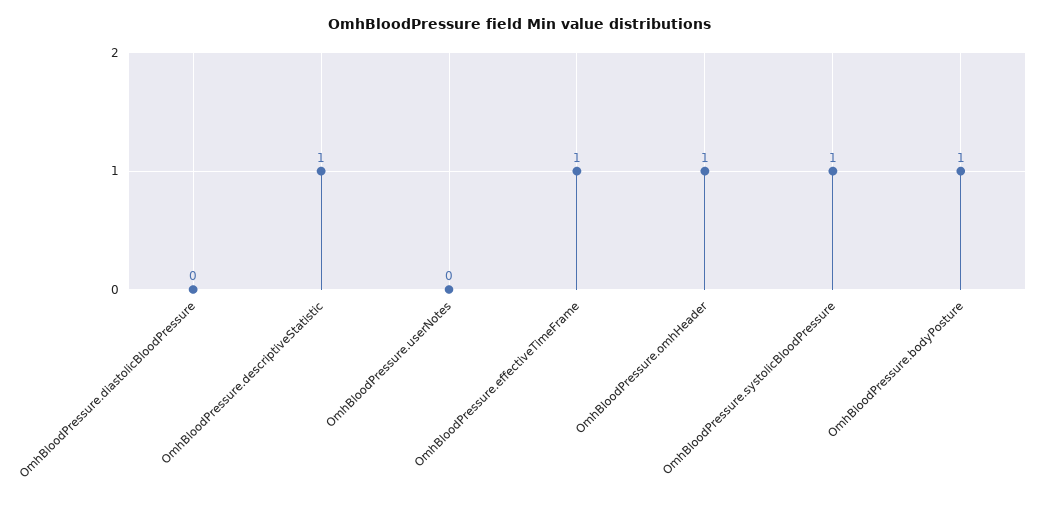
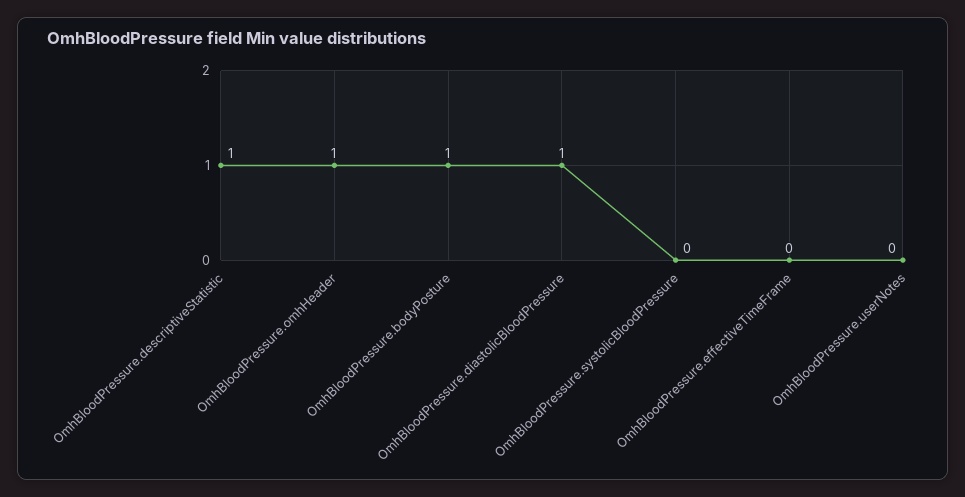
OmhBloodPressure.diastolicBloodPressure: 0 -> 1
OmhBloodPressure.effectiveTimeFrame: 1 -> 0
OmhBloodPressure.systolicBloodPressure: 1 -> 0

